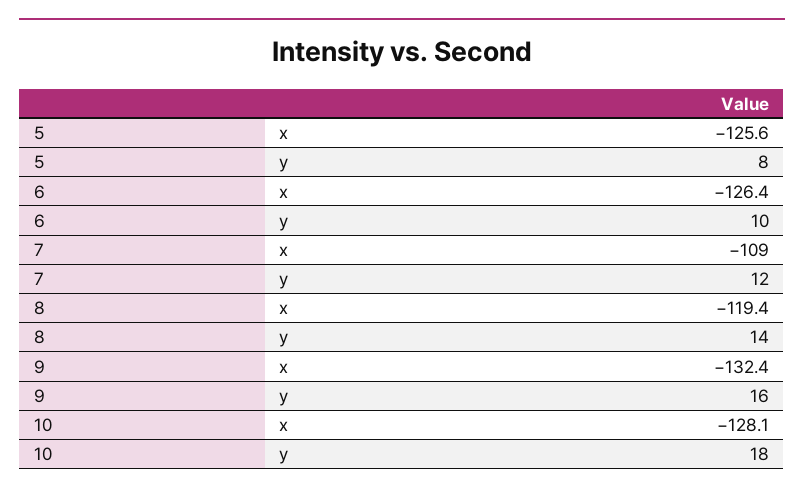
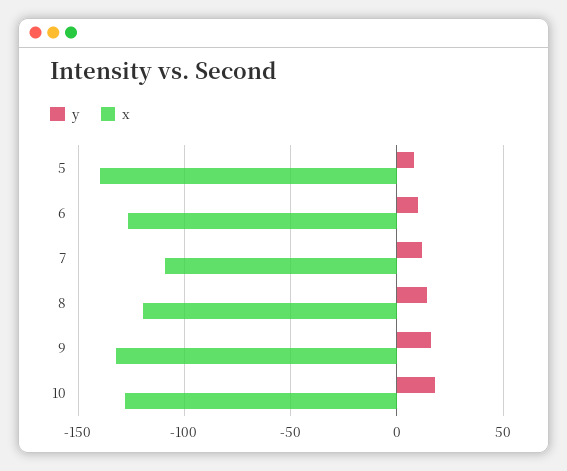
x, 5: -125.6 -> -140

